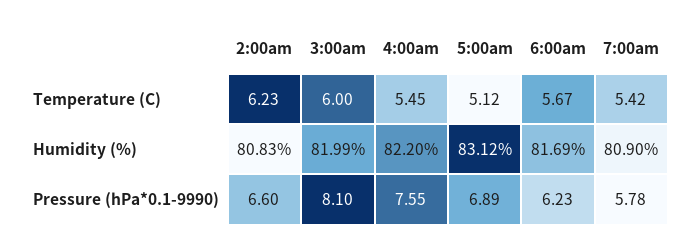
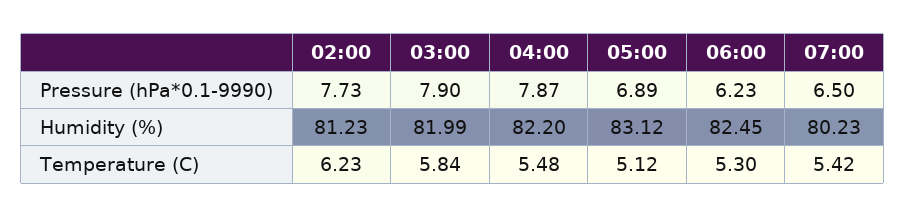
3:00am, Temperature (C): 6 -> 5.84
4:00am, Temperature (C): 5.45 -> 5.48
6:00am, Temperature (C): 5.67 -> 5.3
2:00am, Humidity (%): 80.83 -> 81.23
6:00am, Humidity (%): 81.69 -> 82.45
7:00am, Humidity (%): 80.9 -> 80.23
2:00am, Pressure (hPa*0.1-9990): 6.6 -> 7.73
3:00am, Pressure (hPa*0.1-9990): 8.1 -> 7.9
4:00am, Pressure (hPa*0.1-9990): 7.55 -> 7.87
7:00am, Pressure (hPa*0.1-9990): 5.78 -> 6.5

